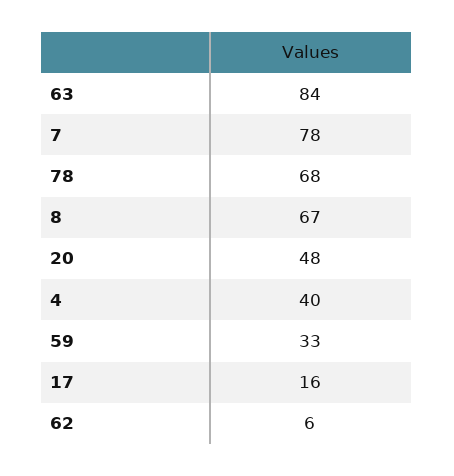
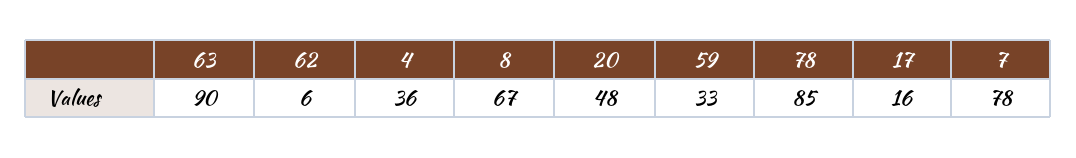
63: 84 -> 90
78: 68 -> 85
4: 40 -> 36

